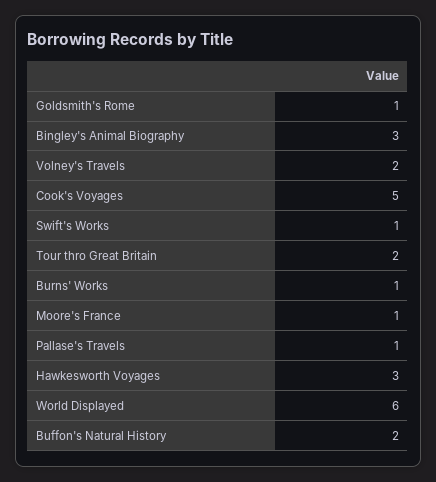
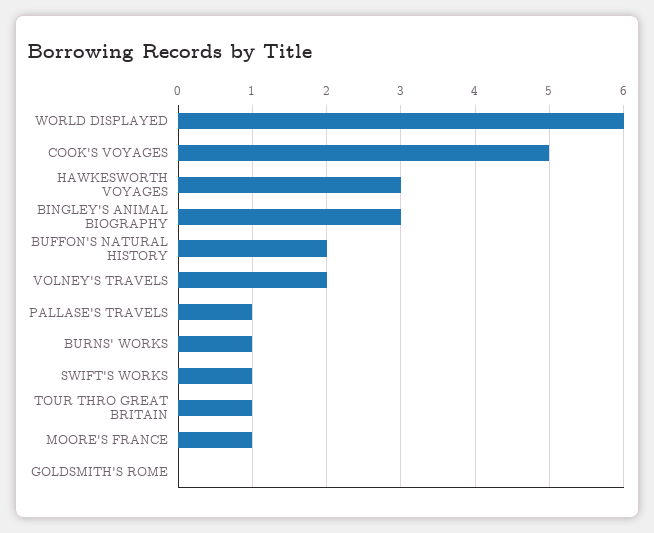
Goldsmith's Rome: 1 -> 0
Tour thro Great Britain: 2 -> 1

